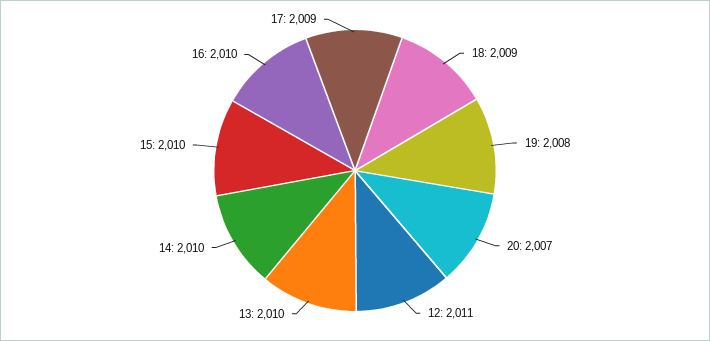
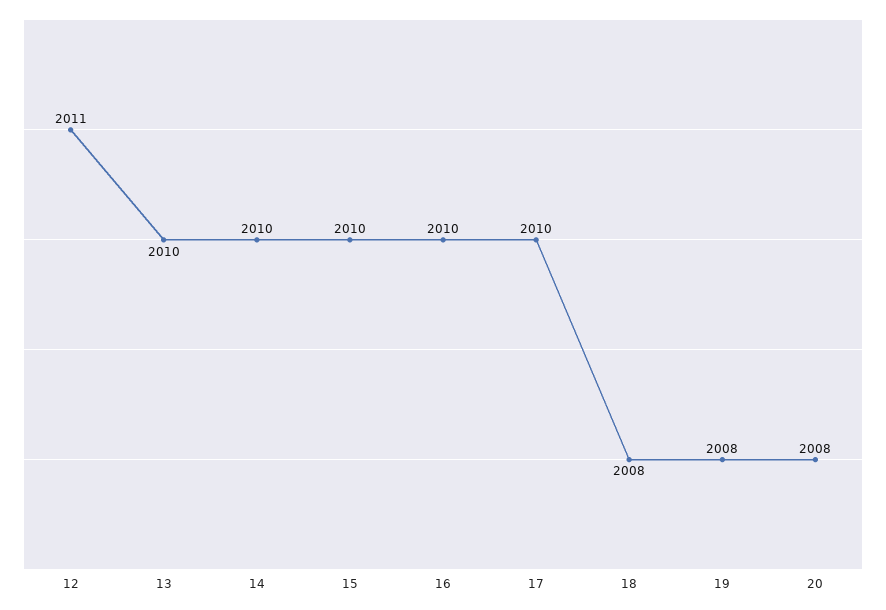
18: 2009 -> 2008
20: 2007 -> 2008
17: 2009 -> 2010

